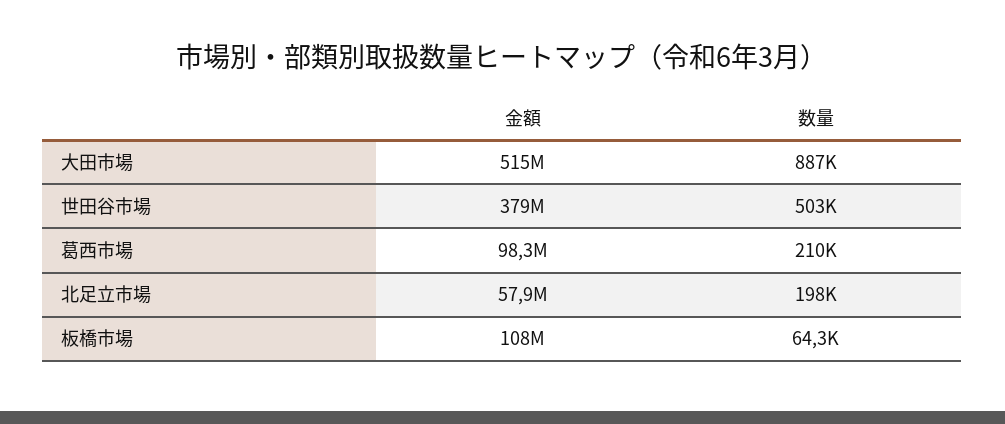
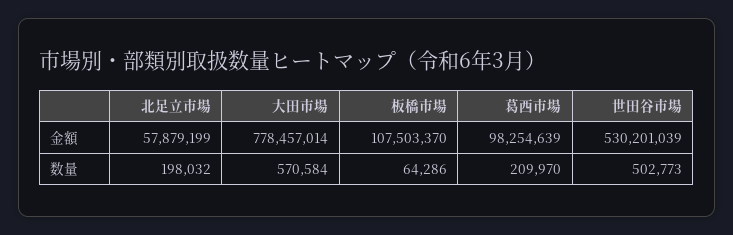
金額, 大田市場: 515000000 -> 778457014
数量, 大田市場: 887000 -> 570584
金額, 世田谷市場: 379000000 -> 530201039

